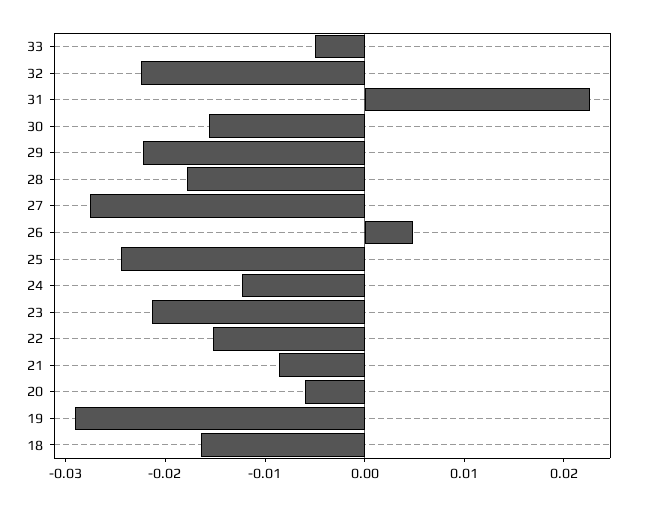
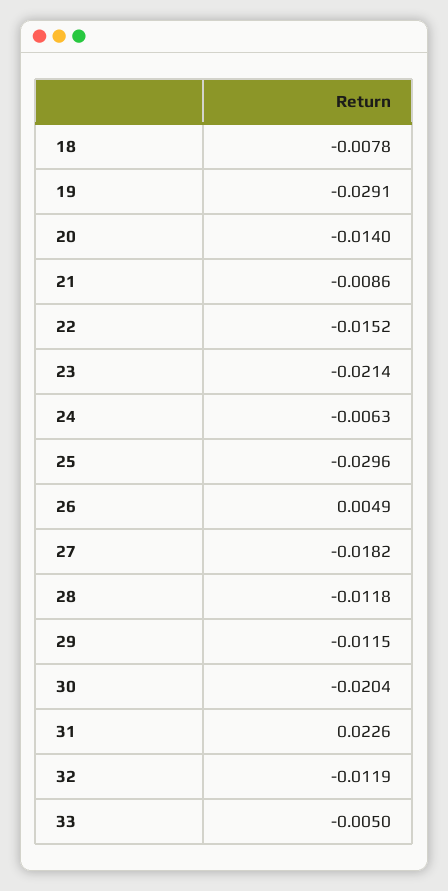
32: -0.022 -> -0.0119
30: -0.016 -> -0.0204
29: -0.022 -> -0.0115
28: -0.018 -> -0.0118
27: -0.028 -> -0.0182
25: -0.024 -> -0.0296
24: -0.012 -> -0.0063
20: -0.006 -> -0.014
18: -0.016 -> -0.0078

